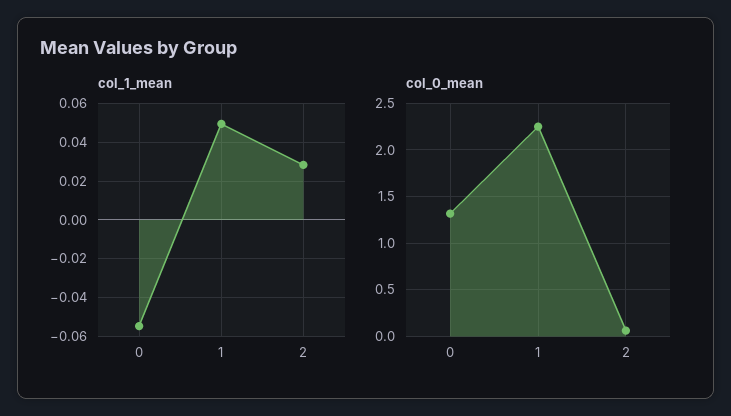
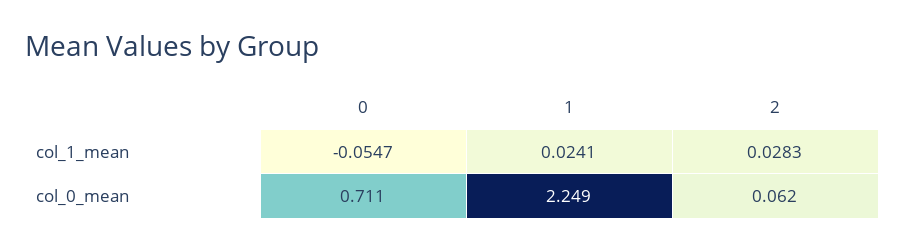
col_1_mean, 1: 0.05 -> 0.0241
col_0_mean, 0: 1.3 -> 0.711

